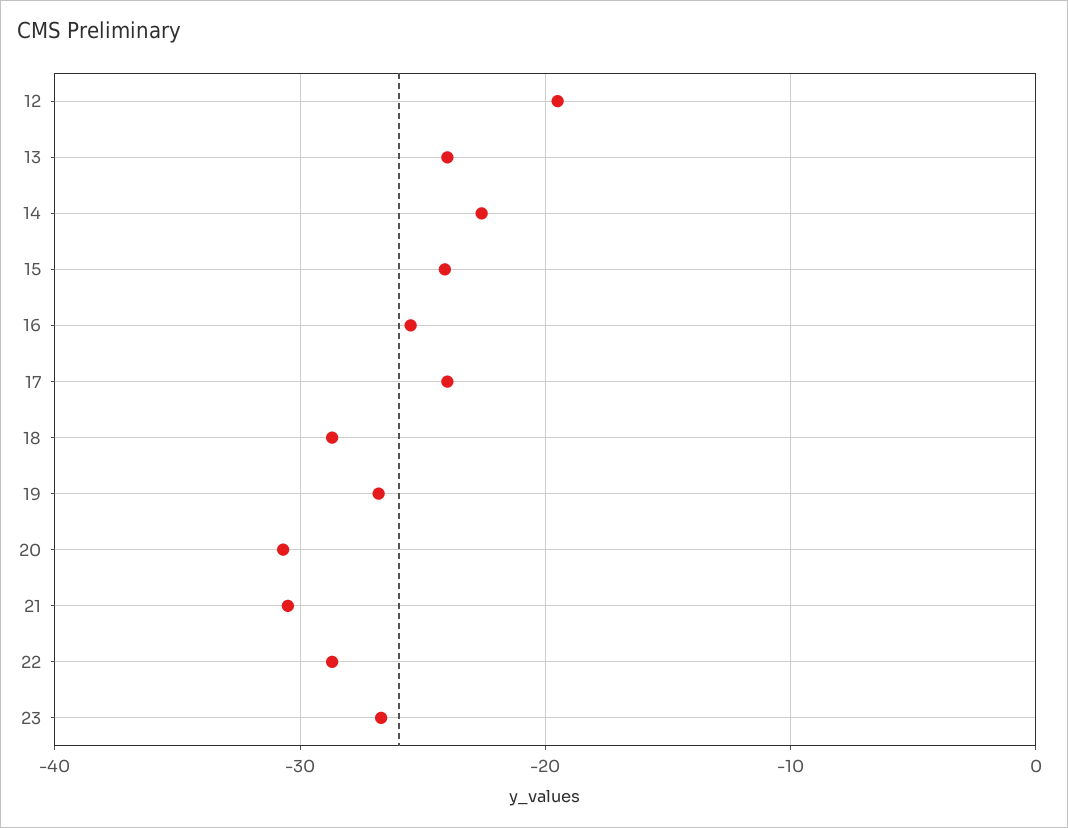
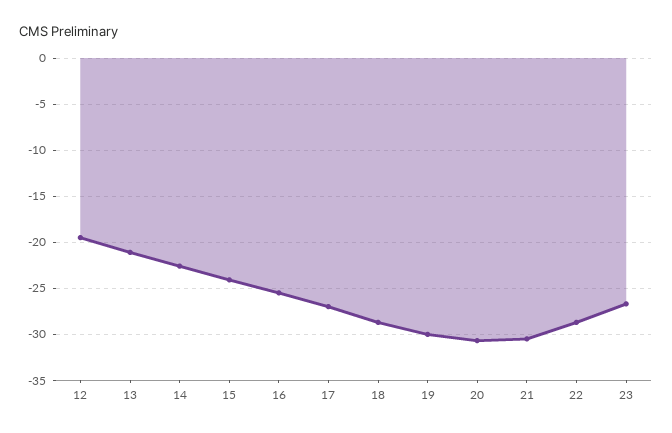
13: -24 -> -21
17: -24 -> -27
19: -27 -> -30

